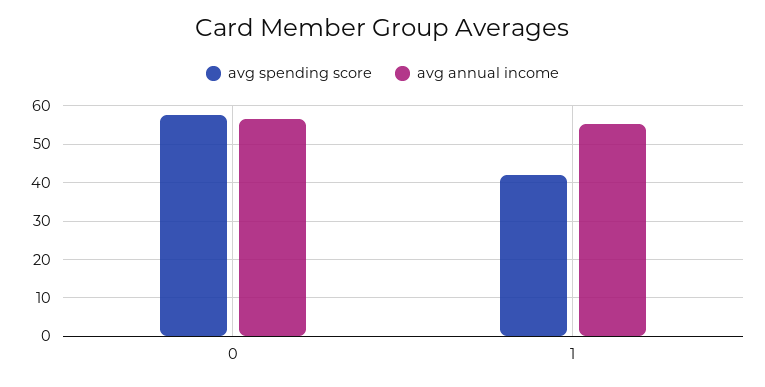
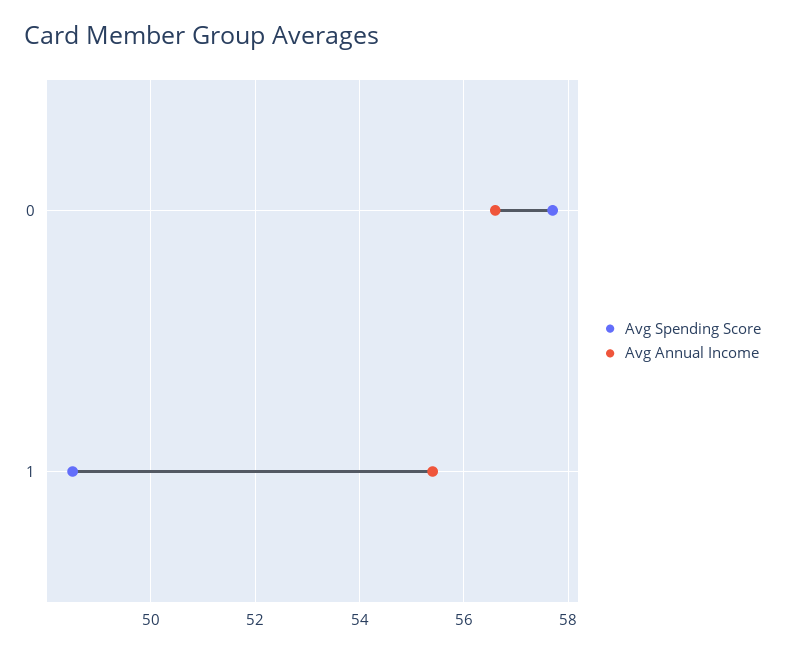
avg spending score, 1: 42 -> 48.5

